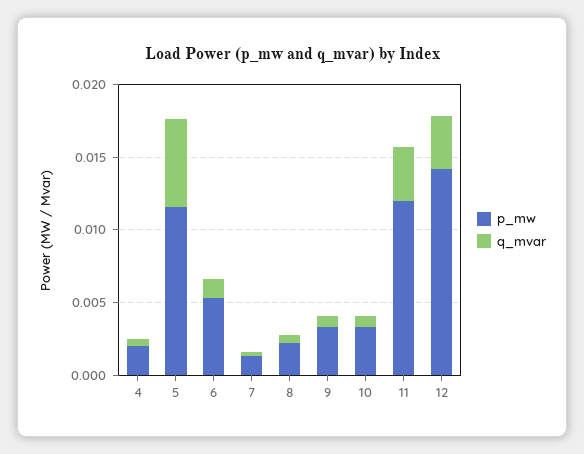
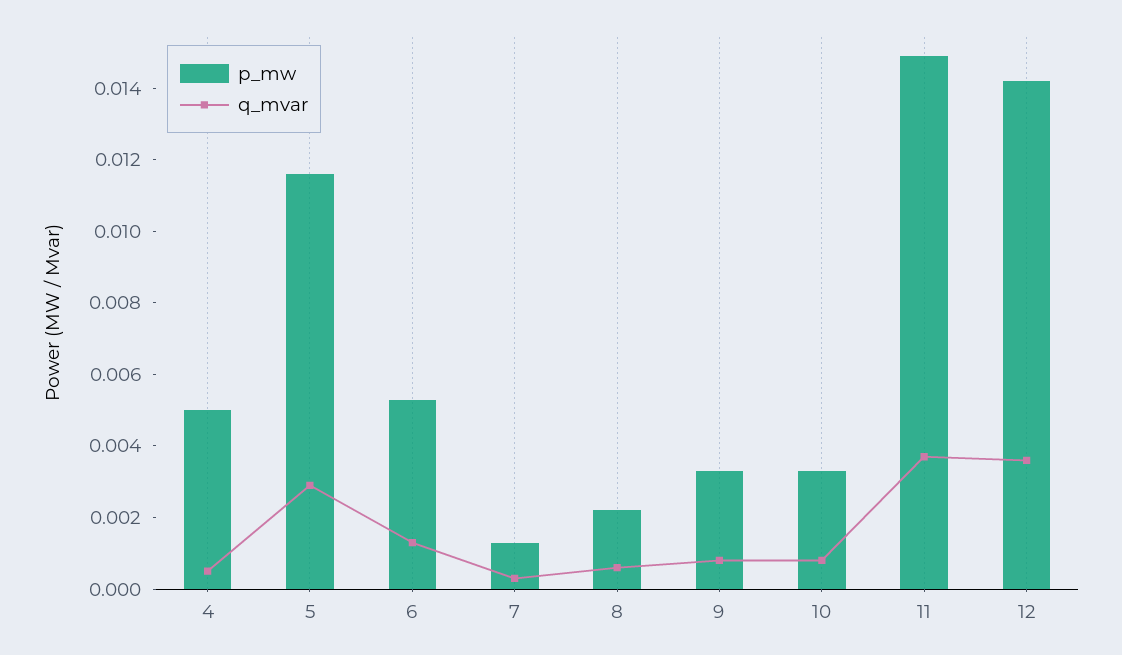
p_mw, 4: 0.002 -> 0.005
q_mvar, 5: 0.006 -> 0.003
p_mw, 11: 0.012 -> 0.015

